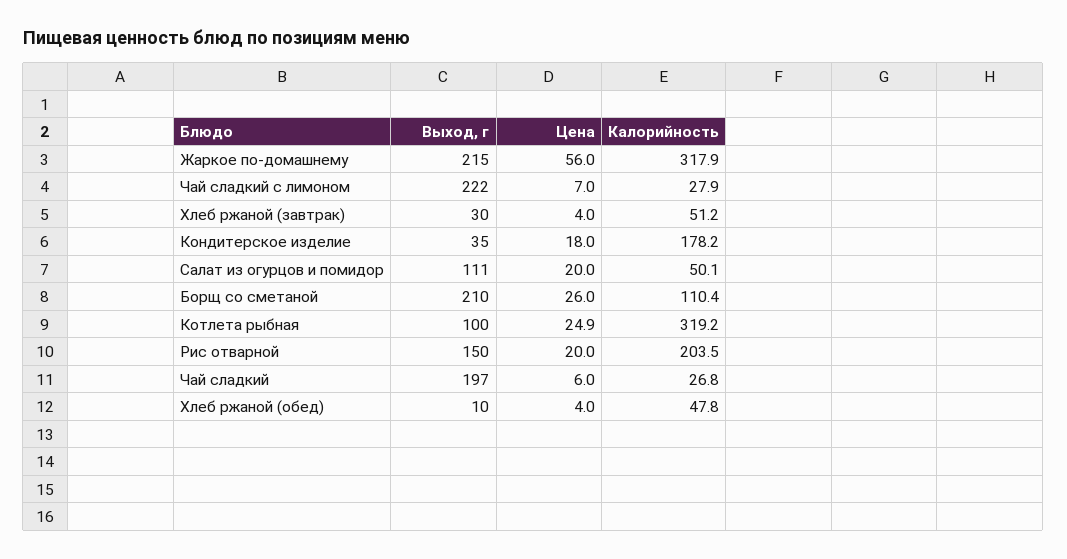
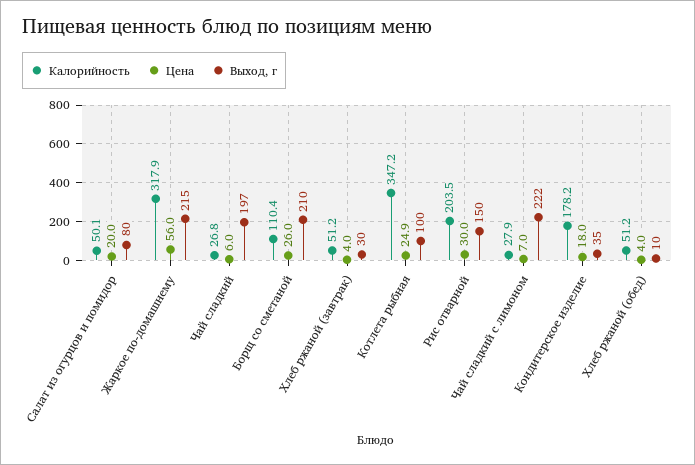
Выход, г, Салат из огурцов и помидор: 111 -> 80
Калорийность, Котлета рыбная: 319.2 -> 347.2
Цена, Рис отварной: 20 -> 30
Калорийность, Хлеб ржаной (обед): 47.8 -> 51.2

